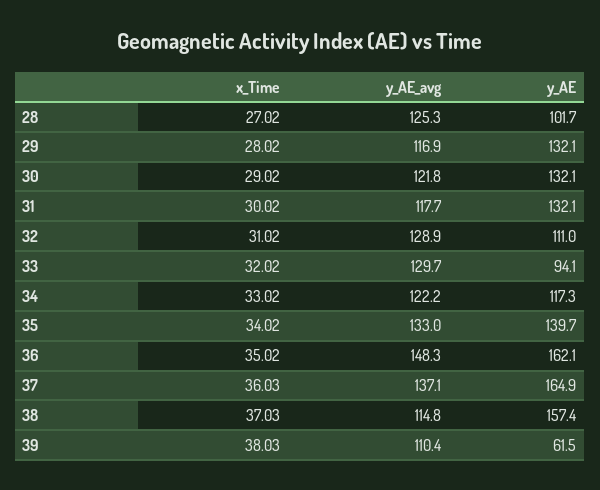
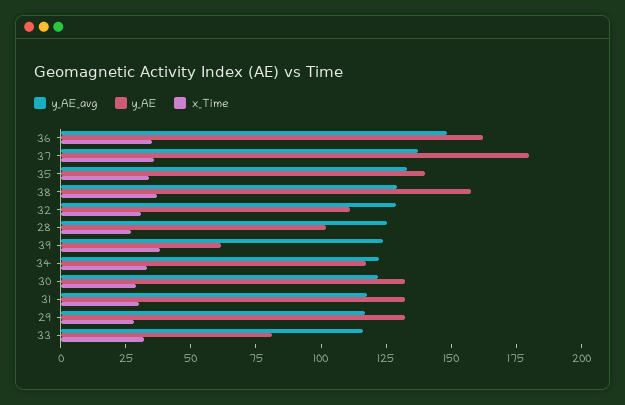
y_AE_avg, 33: 129.7 -> 115
y_AE, 33: 94.1 -> 80
y_AE, 37: 164.9 -> 180
y_AE_avg, 38: 114.8 -> 130
y_AE_avg, 39: 110.4 -> 125

